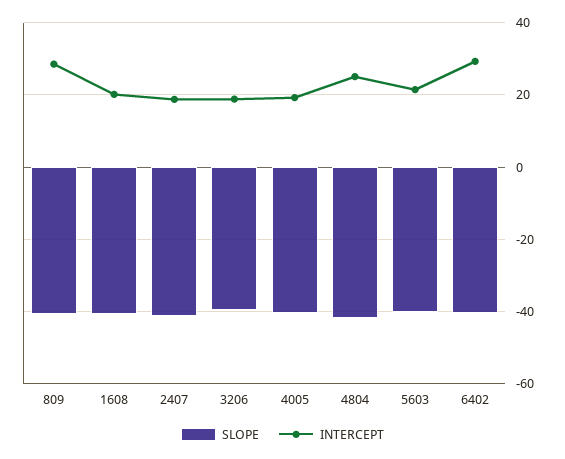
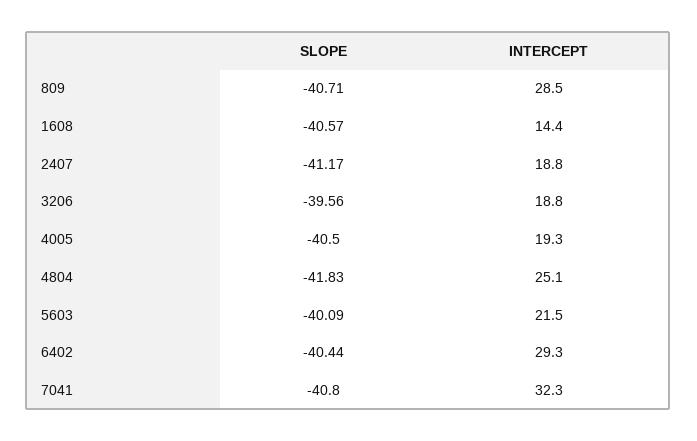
INTERCEPT, 1608: 20 -> 14.4
SLOPE, 7041: none -> -40.8
INTERCEPT, 7041: none -> 32.3

